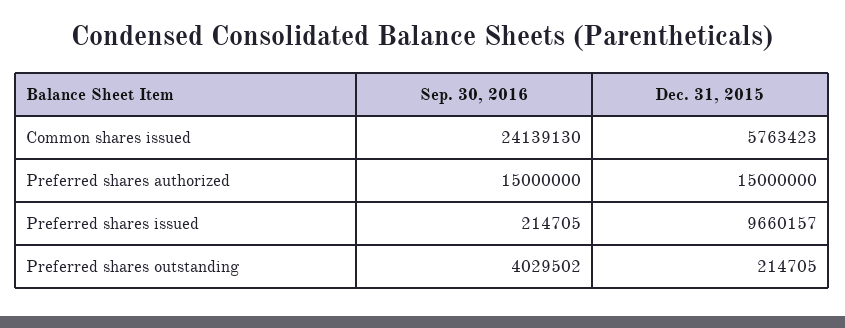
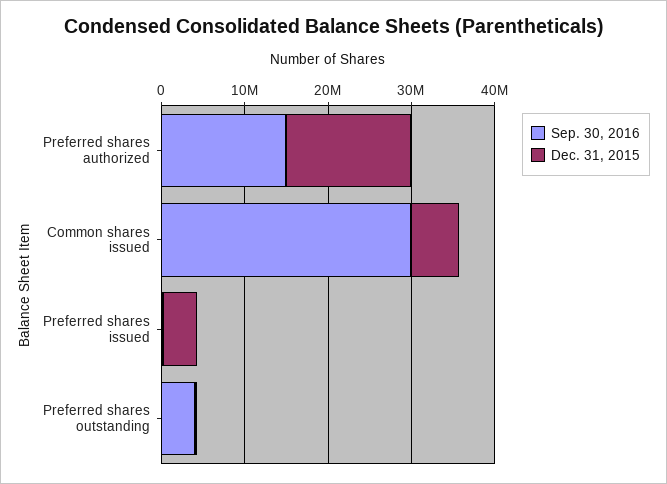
Sep. 30, 2016, Common shares issued: 24139130 -> 30000000
Dec. 31, 2015, Preferred shares issued: 9660157 -> 4000000

